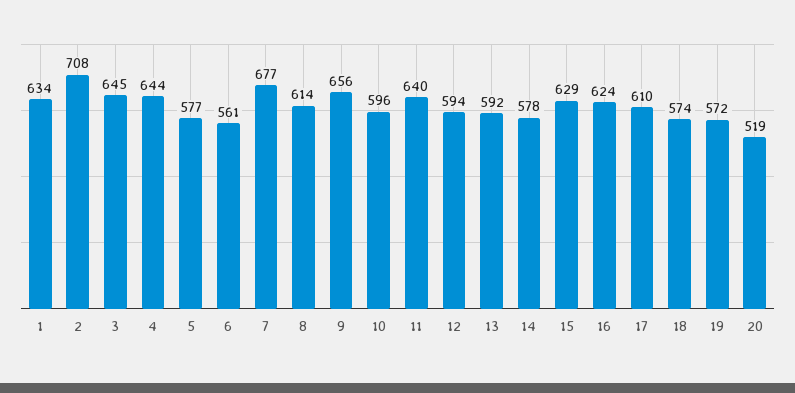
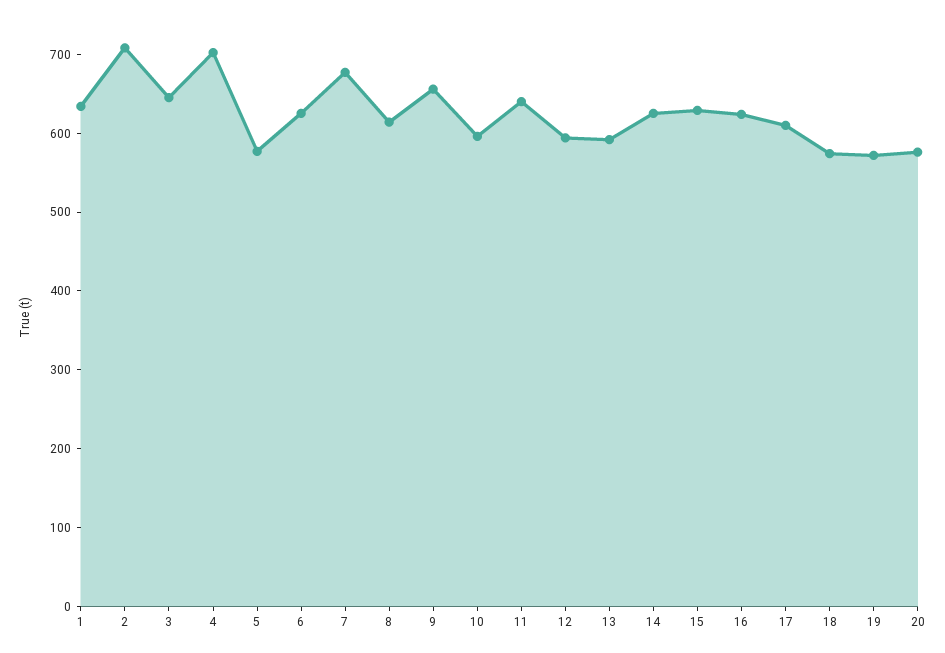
4: 644 -> 700
6: 561 -> 620
14: 578 -> 620
20: 519 -> 580

